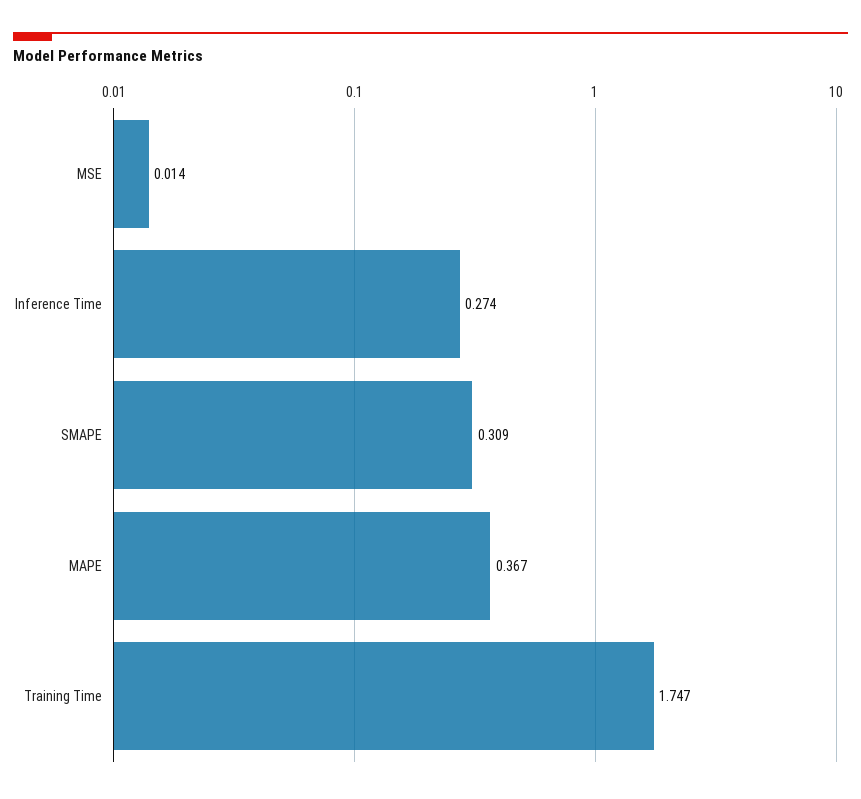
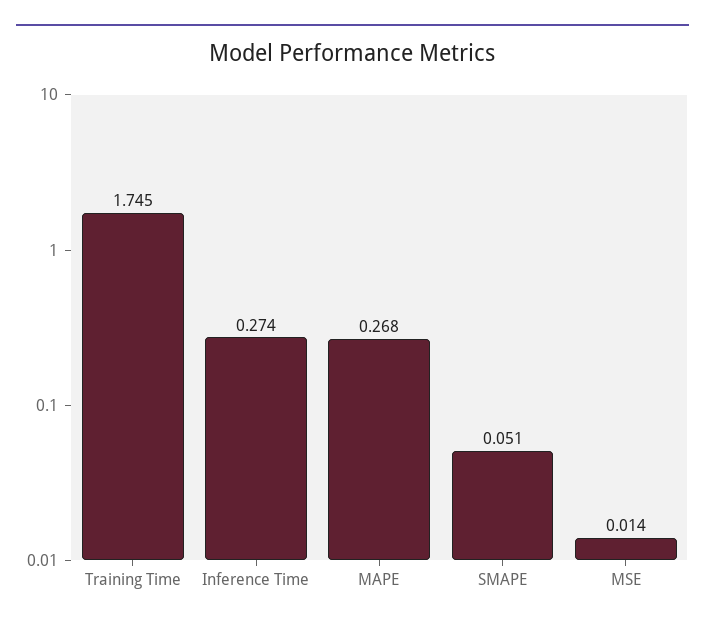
SMAPE: 0.309 -> 0.051
MAPE: 0.367 -> 0.268
Training Time: 1.747 -> 1.745

